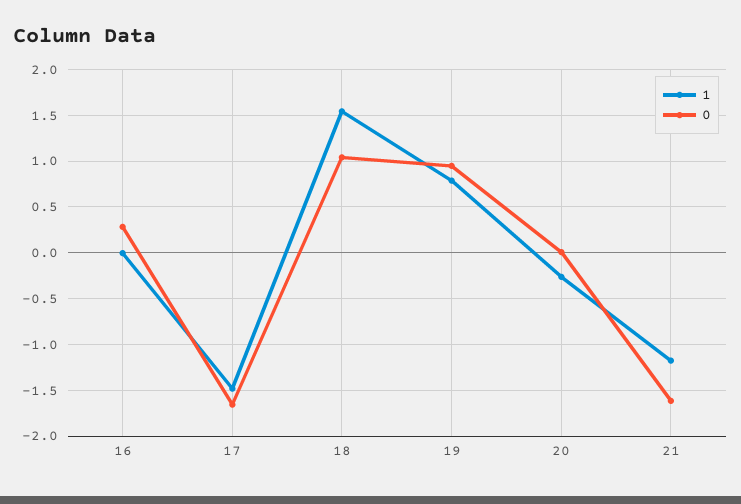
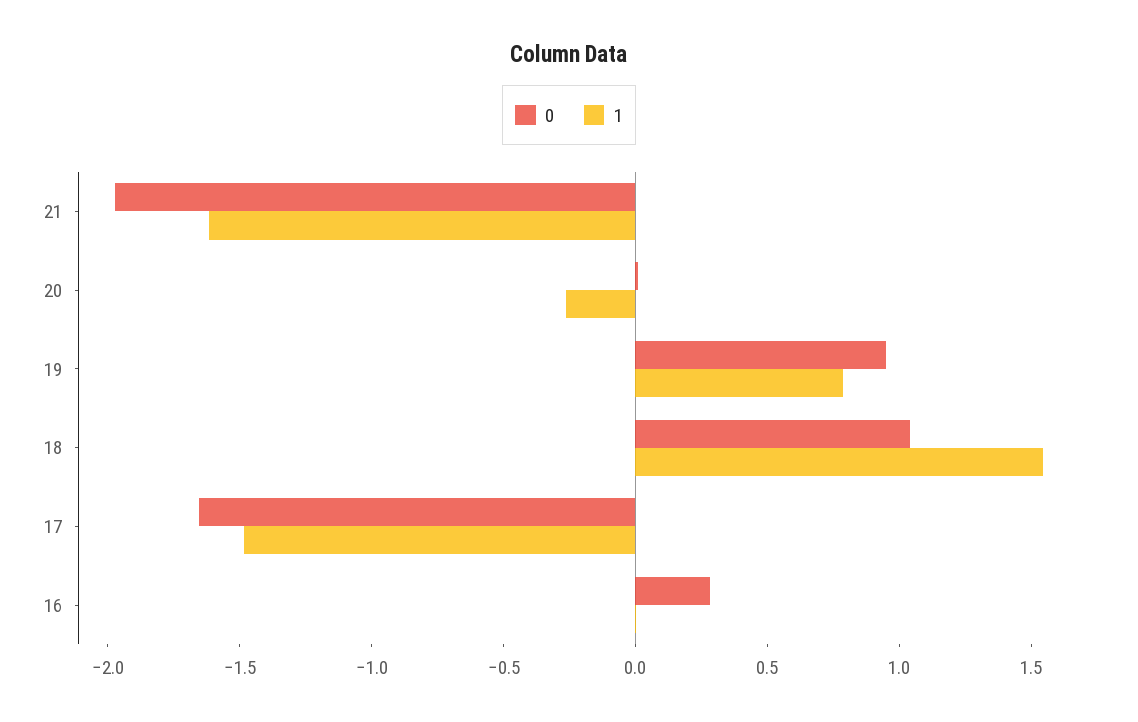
1, 21: -1.2 -> -1.6
0, 21: -1.6 -> -2

